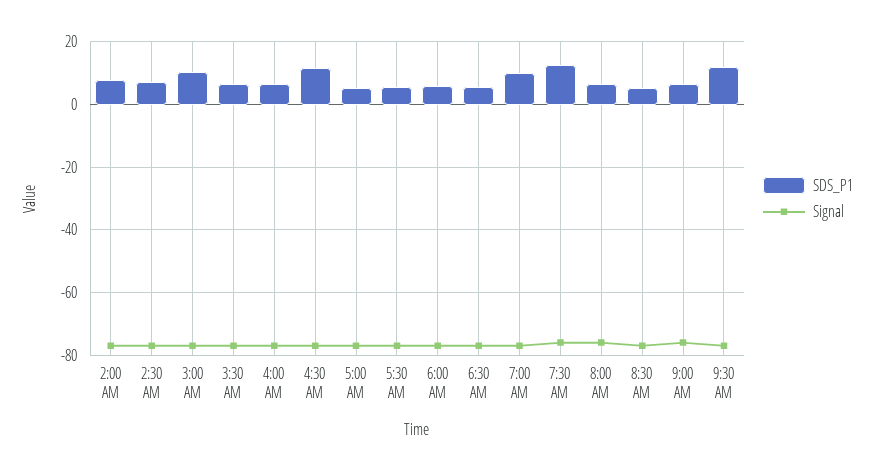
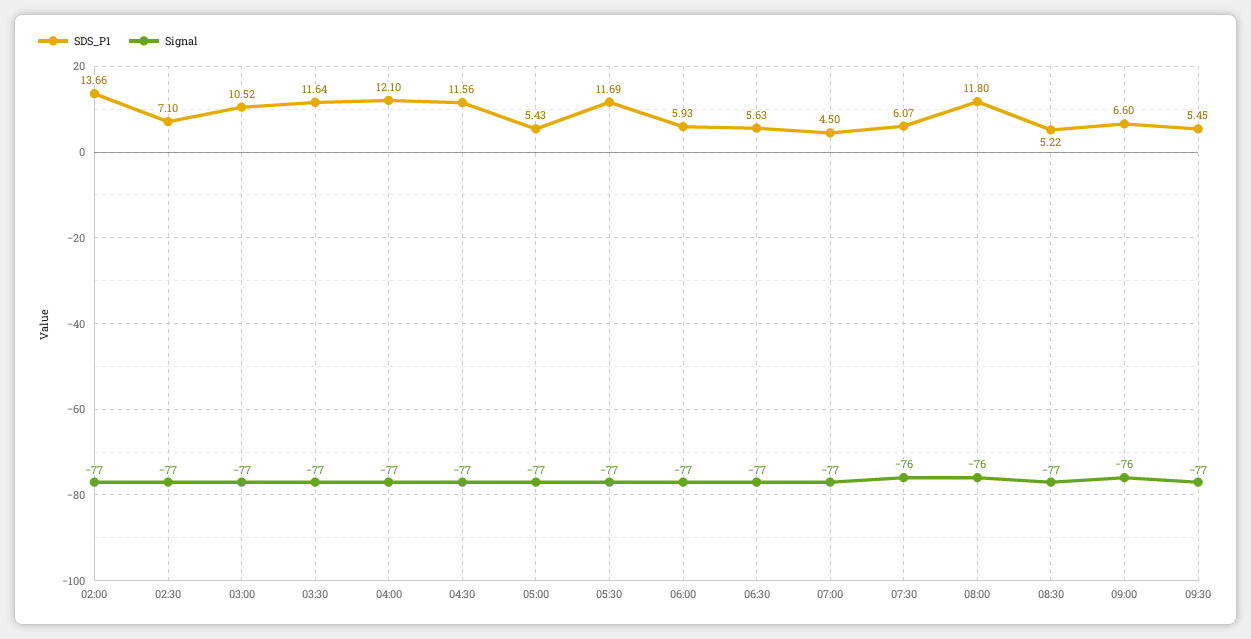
SDS_P1, 2:00 AM: 8 -> 13.66
SDS_P1, 3:30 AM: 6 -> 11.64
SDS_P1, 4:00 AM: 6 -> 12.1
SDS_P1, 5:30 AM: 6 -> 11.69
SDS_P1, 7:00 AM: 10 -> 4.5
SDS_P1, 7:30 AM: 12 -> 6.07
SDS_P1, 8:00 AM: 6 -> 11.8
SDS_P1, 9:30 AM: 12 -> 5.45

